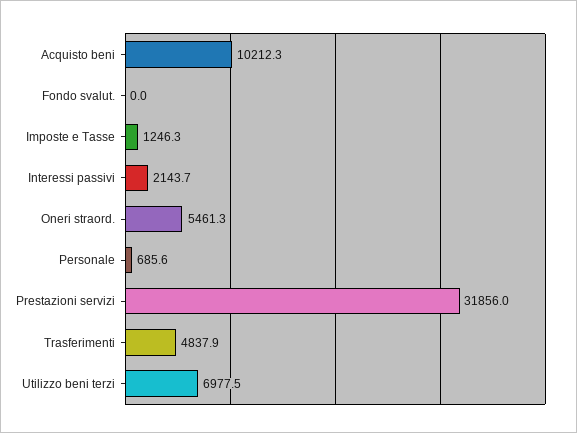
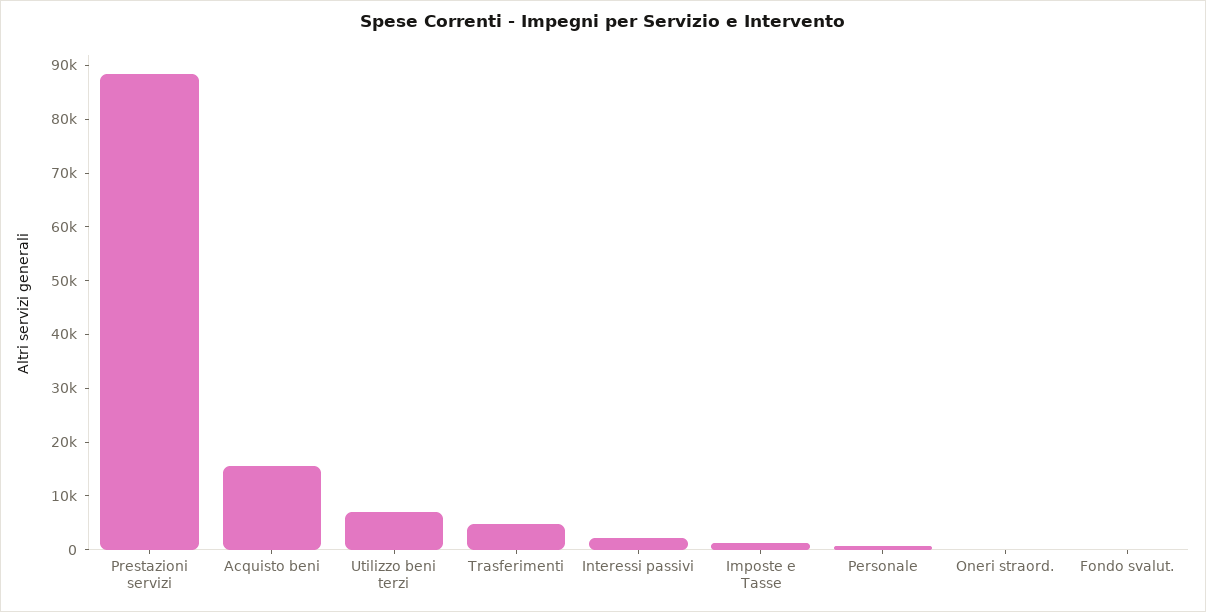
Acquisto beni: 10212.3 -> 16000
Oneri straord.: 5461.3 -> 0
Prestazioni servizi: 31856 -> 88000

